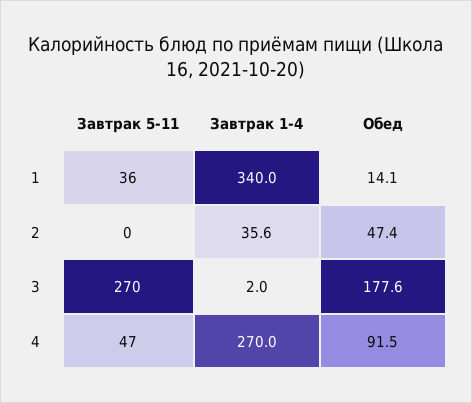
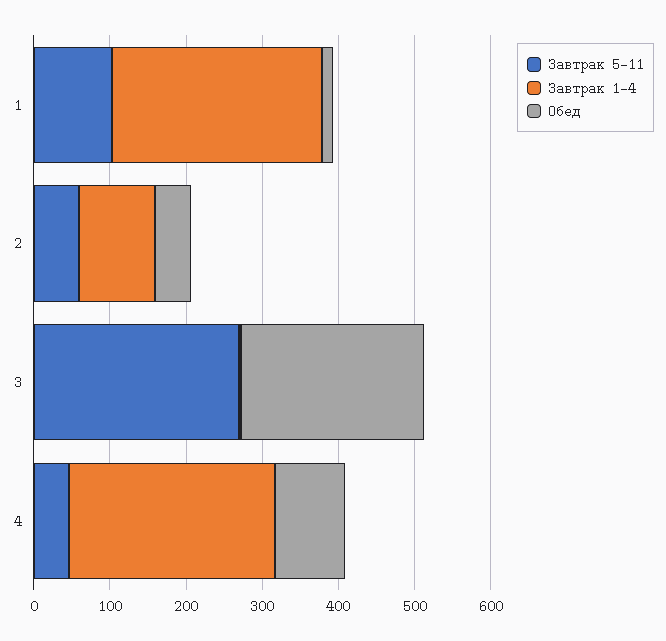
Завтрак 5-11, 1: 36 -> 100
Завтрак 1-4, 1: 340 -> 280
Завтрак 5-11, 2: 0 -> 60
Завтрак 1-4, 2: 35.6 -> 100
Обед, 3: 177.6 -> 240

